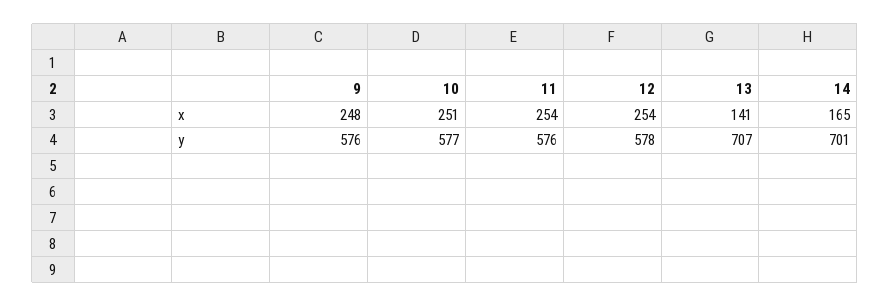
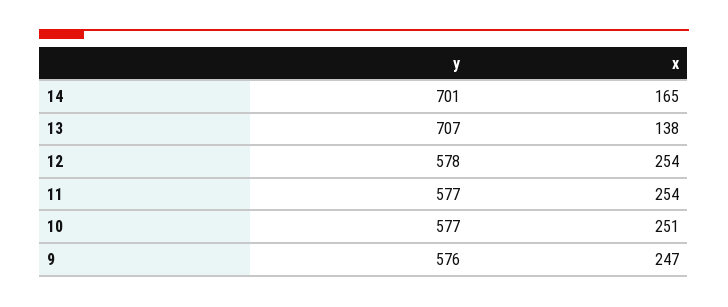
9, x: 248 -> 247
13, x: 141 -> 138
11, y: 576 -> 577

